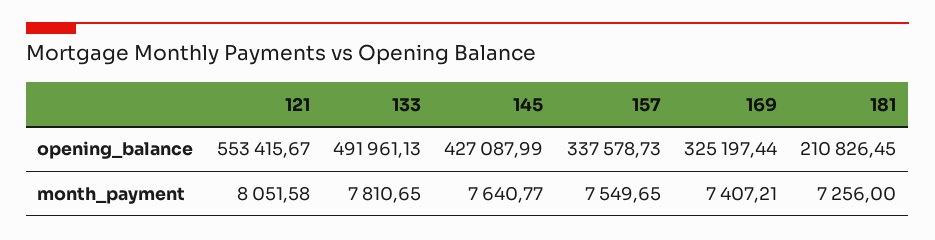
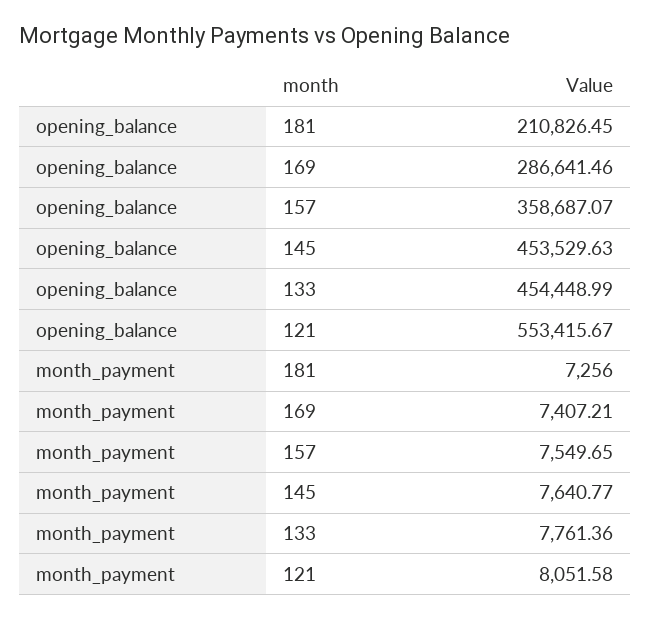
133, opening_balance: 491961.13 -> 454448.99
145, opening_balance: 427087.99 -> 453529.63
157, opening_balance: 337578.73 -> 358687.07
169, opening_balance: 325197.44 -> 286641.46
133, month_payment: 7810.65 -> 7761.36

